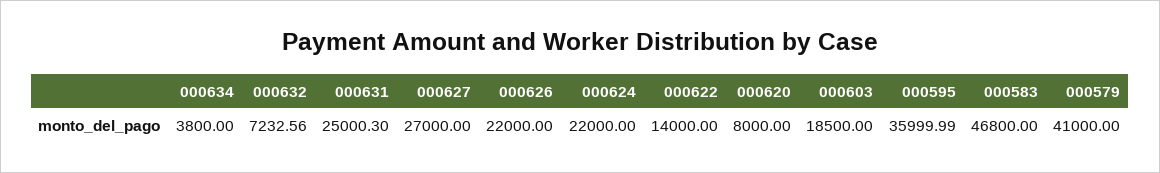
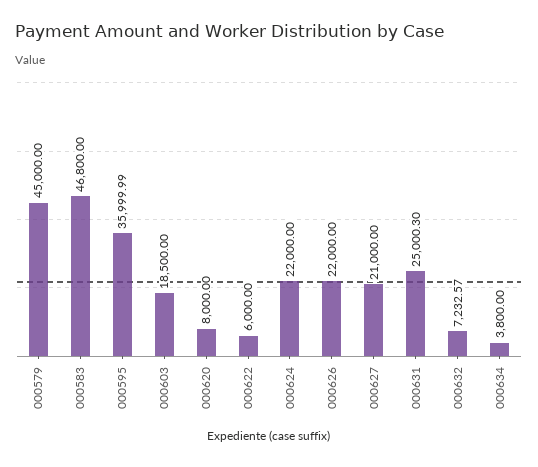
000632: 7232.56 -> 7232.57
000627: 27000 -> 21000
000622: 14000 -> 6000
000579: 41000 -> 45000

